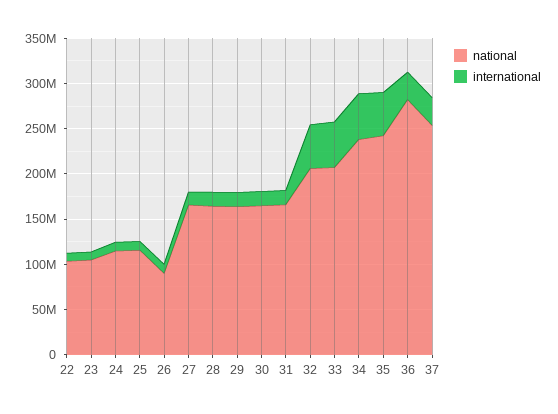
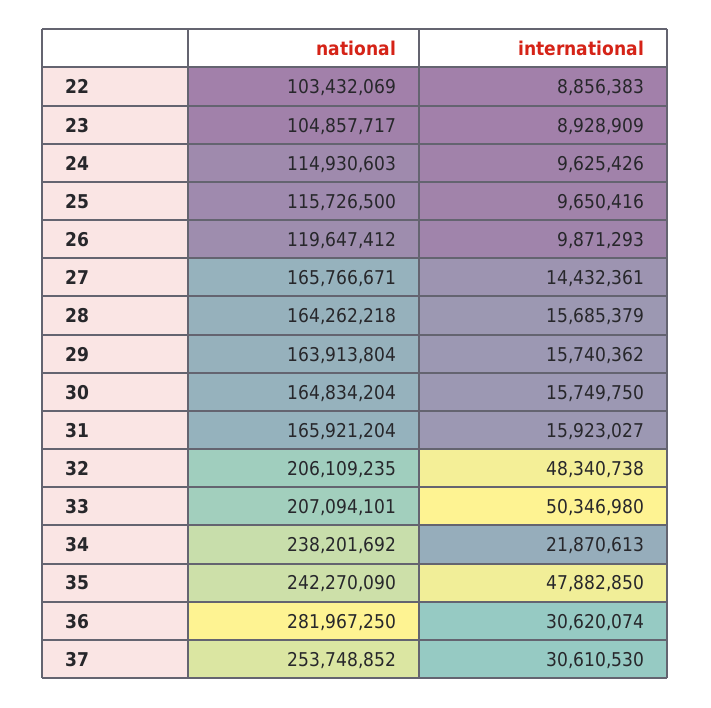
national, 26: 90000000 -> 119647412
international, 34: 50000000 -> 21870613

